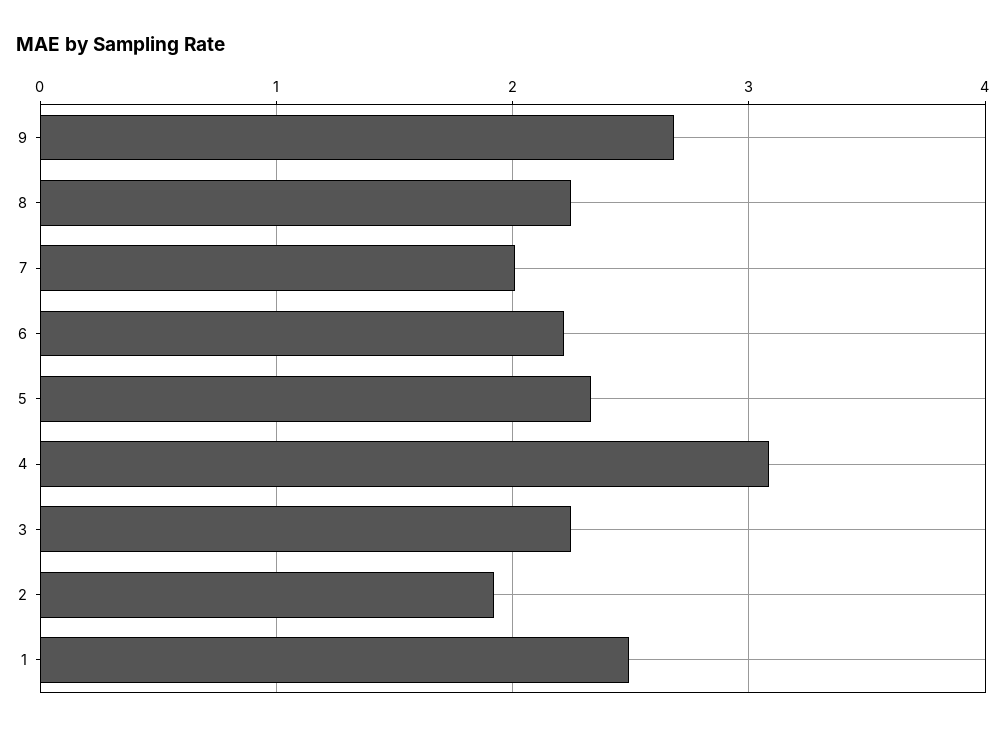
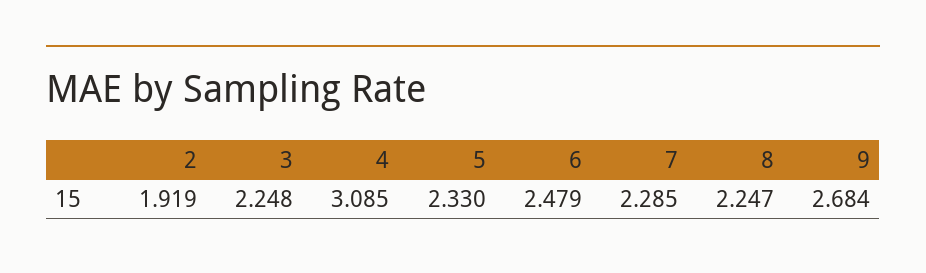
7: 2 -> 2.285
6: 2.2 -> 2.479
1: 2.5 -> none

